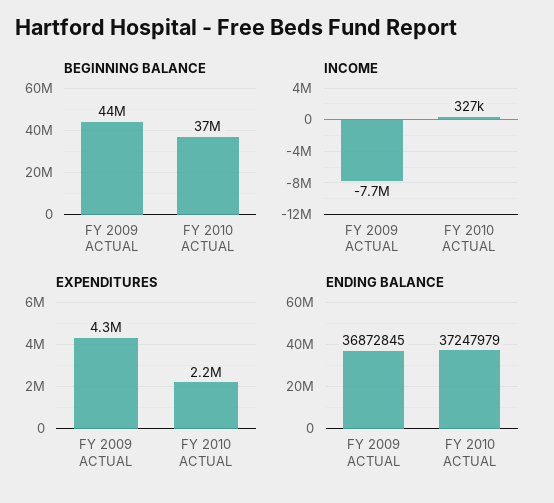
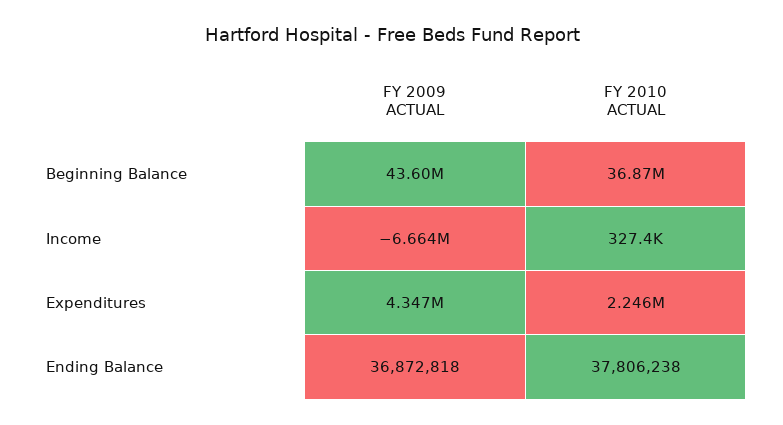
INCOME, FY 2009 ACTUAL: -7700000 -> -6664000
ENDING BALANCE, FY 2009 ACTUAL: 36872845 -> 36872818
ENDING BALANCE, FY 2010 ACTUAL: 37247979 -> 37806238

